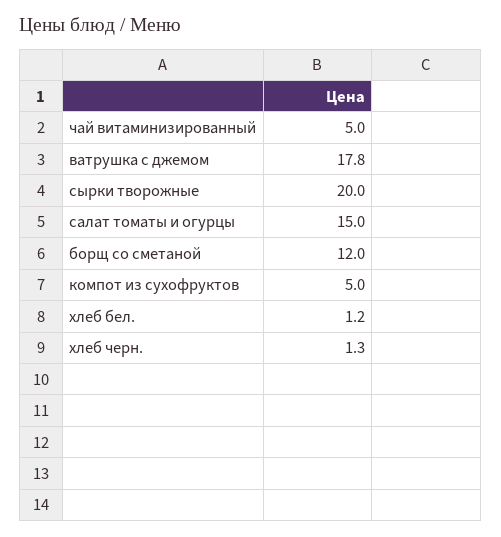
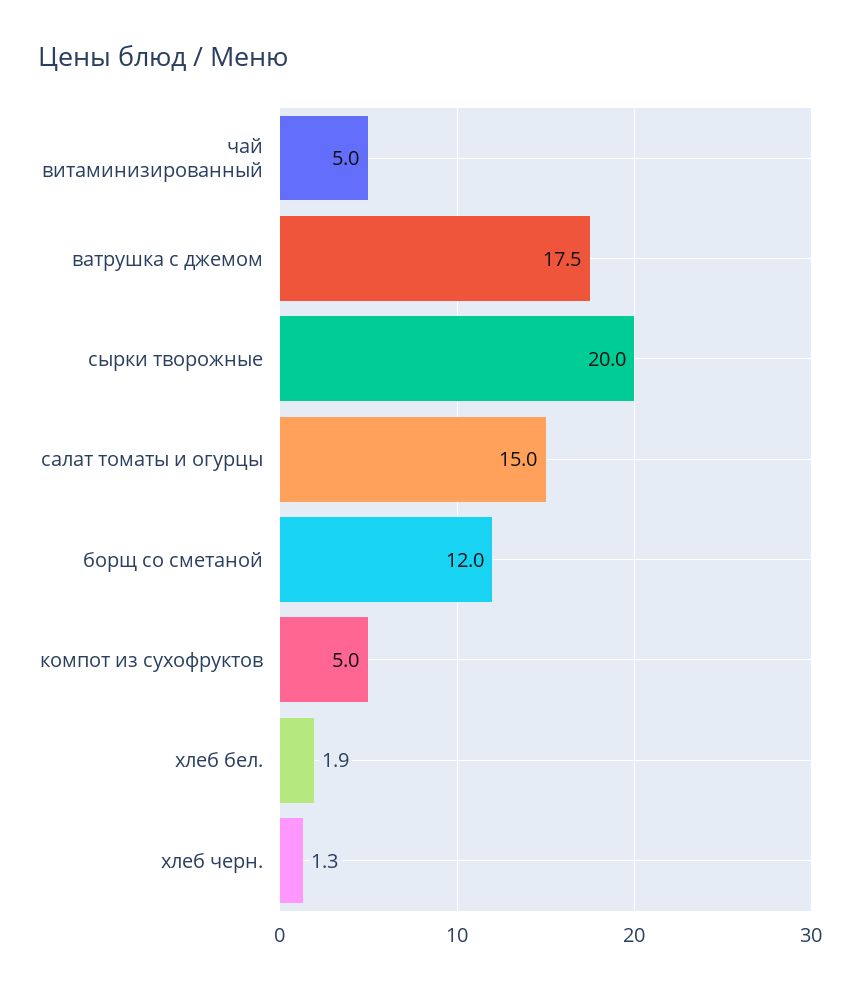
ватрушка с джемом: 17.8 -> 17.5
хлеб бел.: 1.2 -> 1.9

